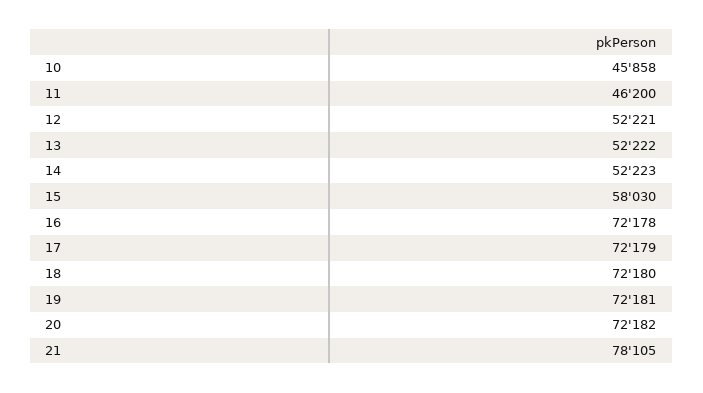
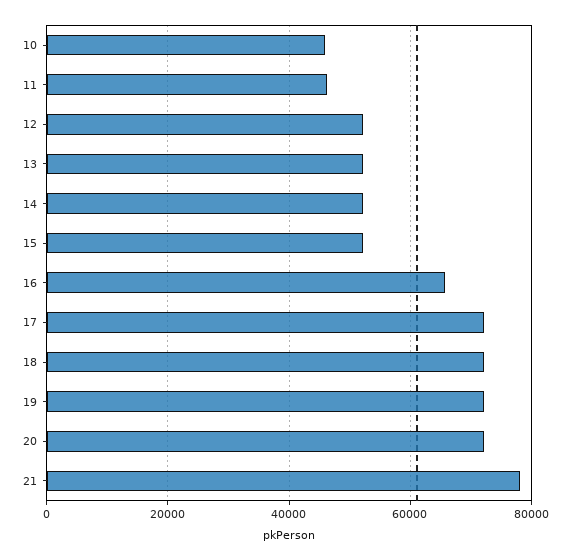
15: 58030 -> 52000
16: 72178 -> 66000

